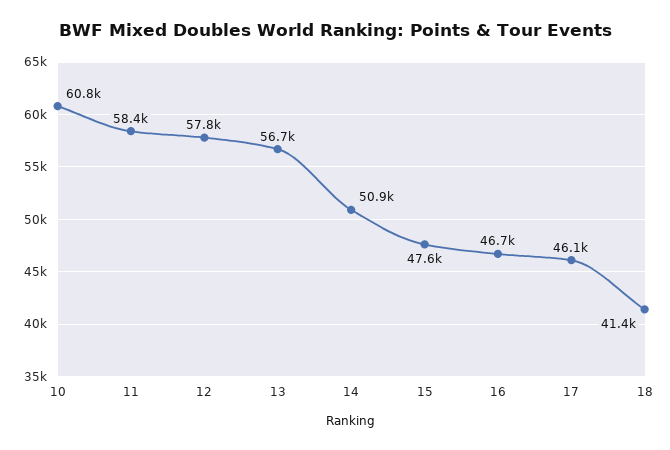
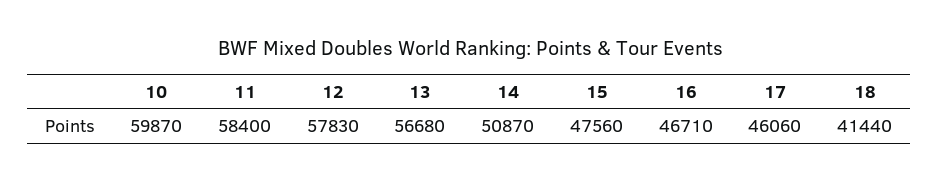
10: 60800 -> 59870

